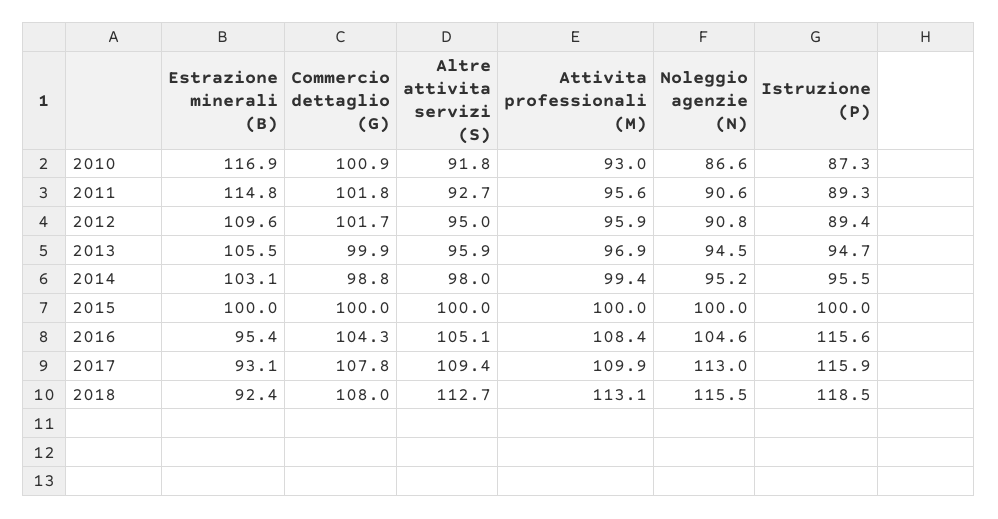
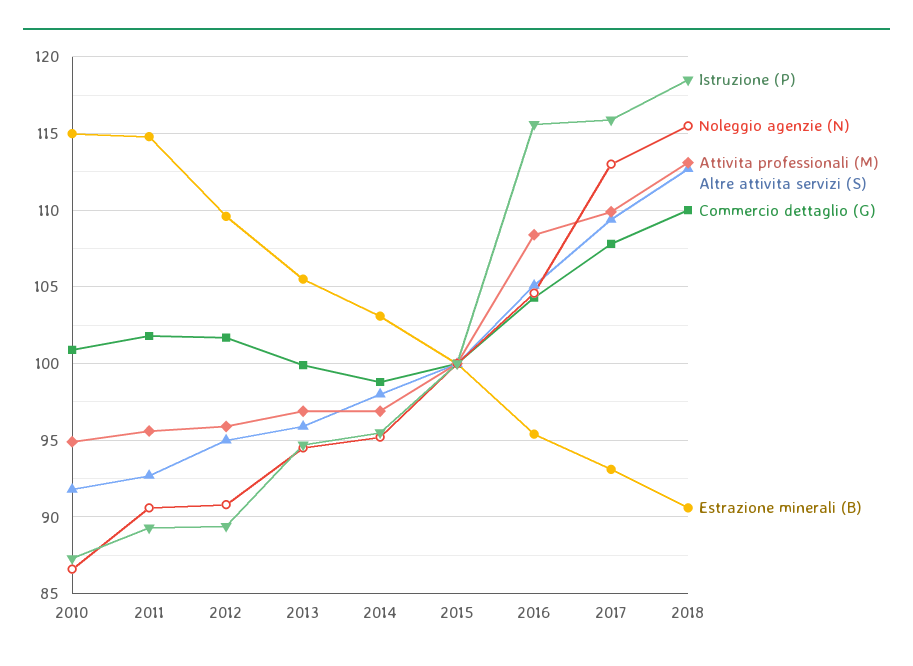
Estrazione minerali (B), 2010: 116.9 -> 115
Attivita professionali (M), 2010: 93 -> 95
Attivita professionali (M), 2014: 99.4 -> 97
Estrazione minerali (B), 2018: 92.4 -> 90.5
Commercio dettaglio (G), 2018: 108 -> 110

